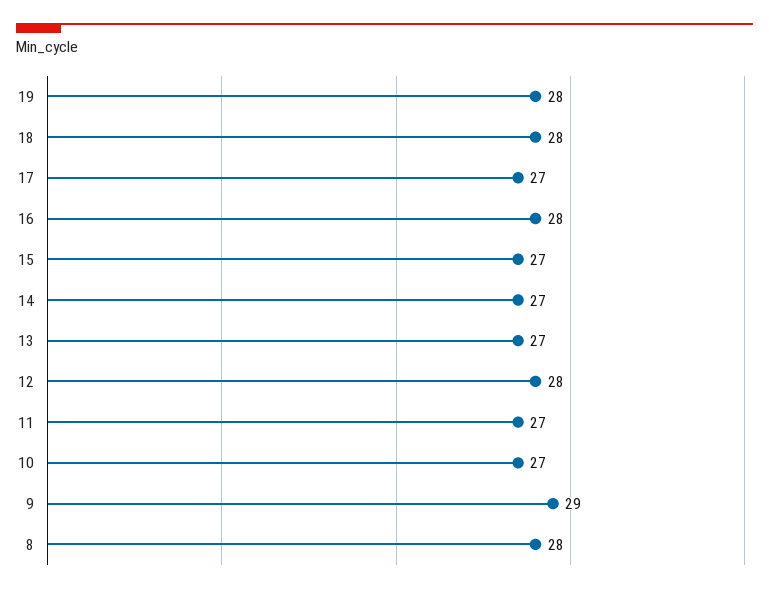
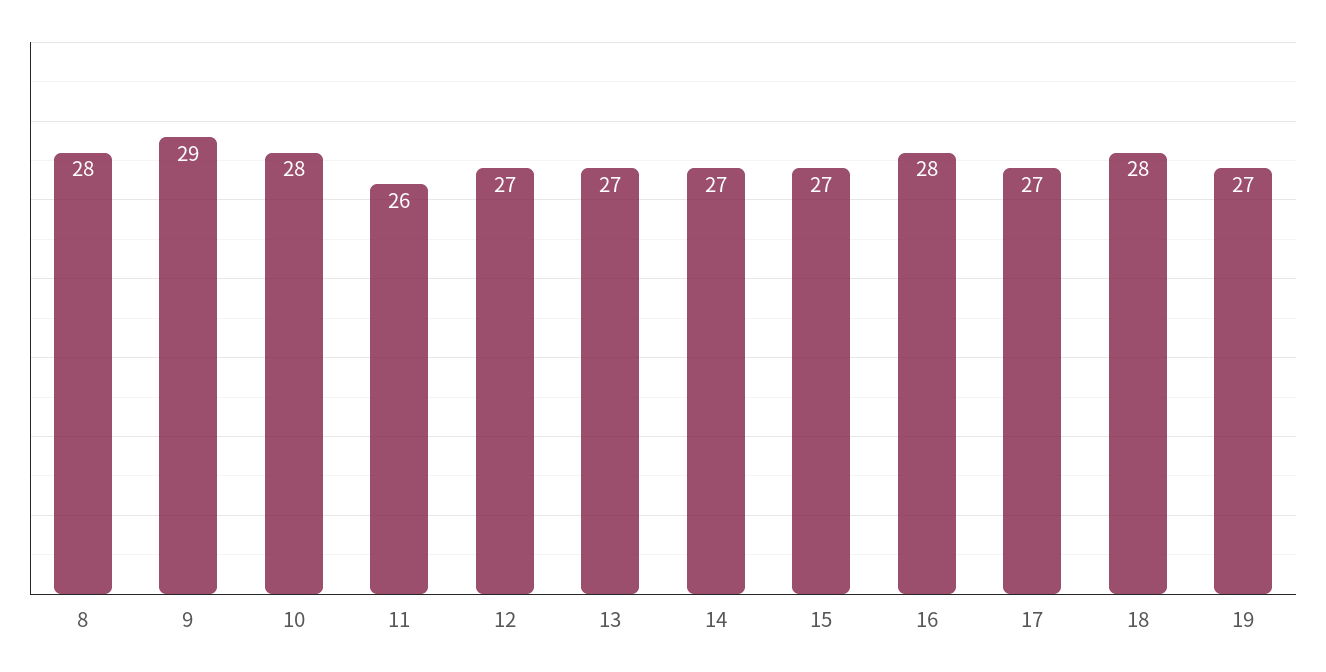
19: 28 -> 27
12: 28 -> 27
11: 27 -> 26
10: 27 -> 28

